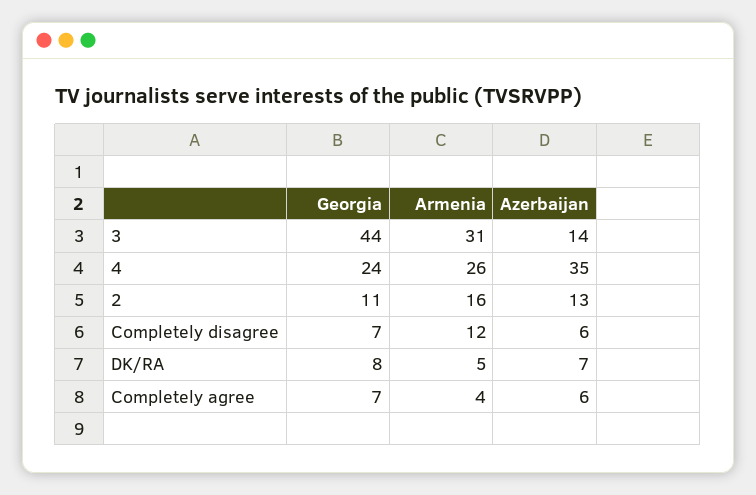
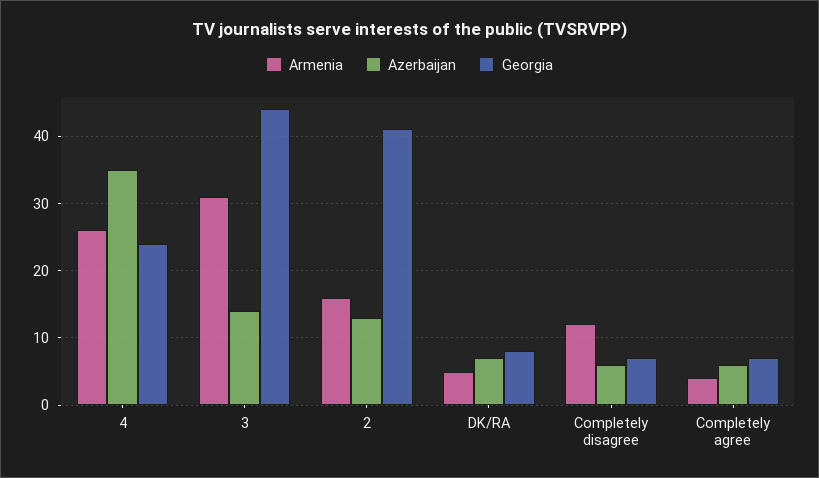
Georgia, 2: 11 -> 41

